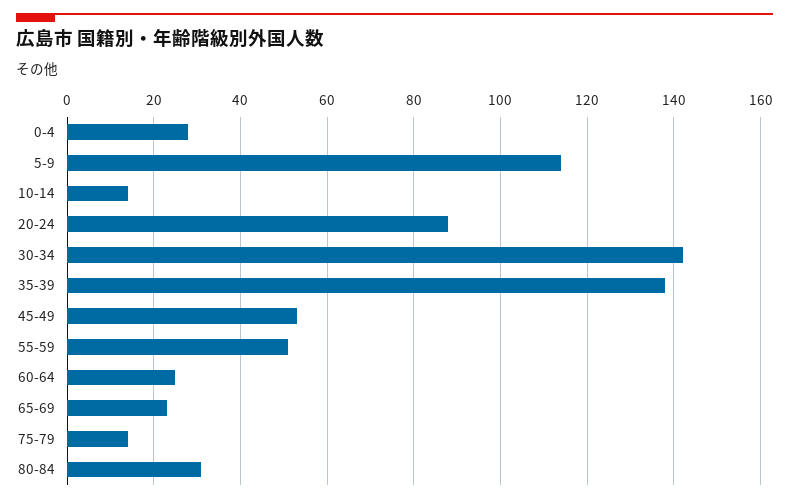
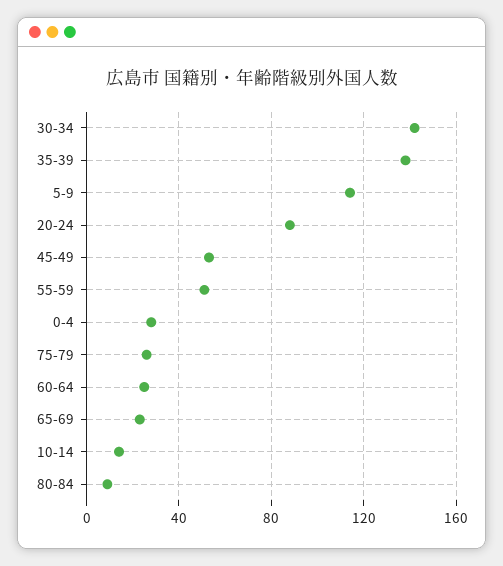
75-79: 15 -> 25
80-84: 30 -> 10

